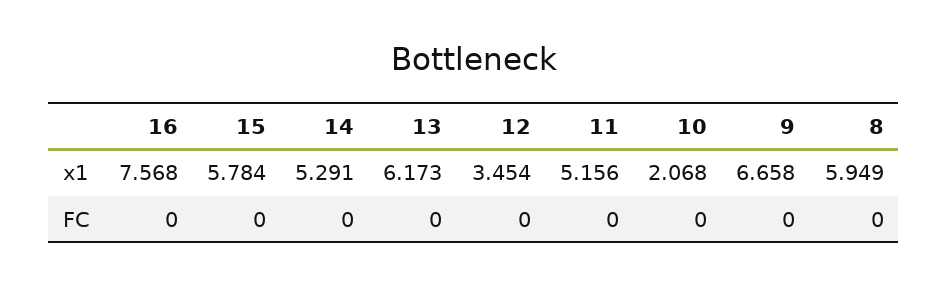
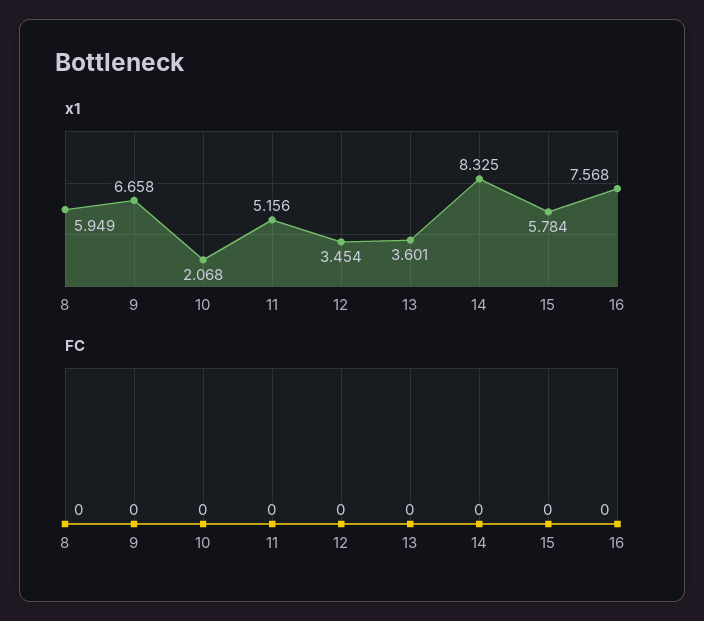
x1, 14: 5.291 -> 8.325
x1, 13: 6.173 -> 3.601

